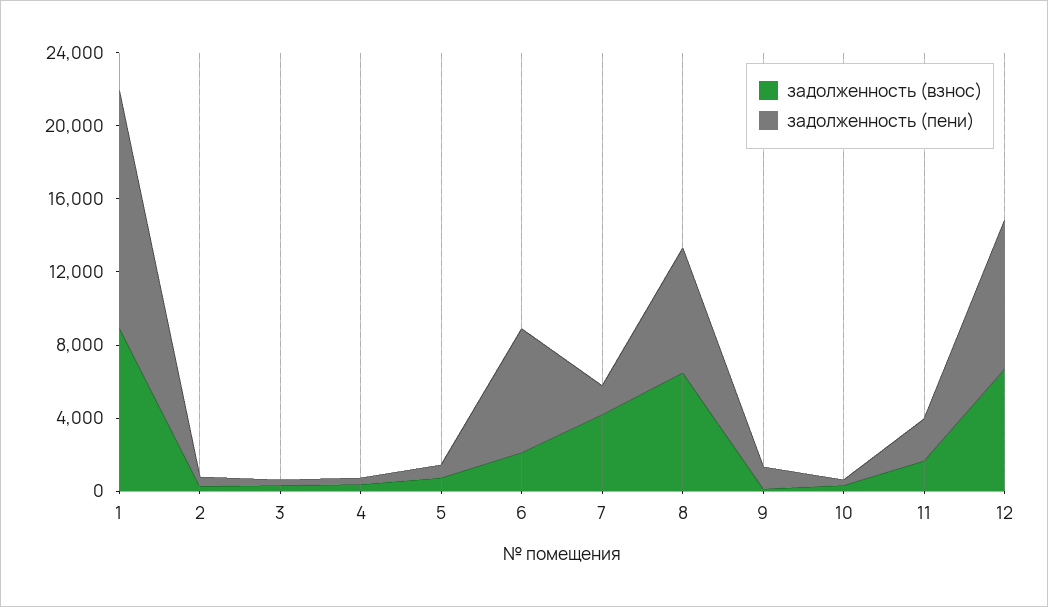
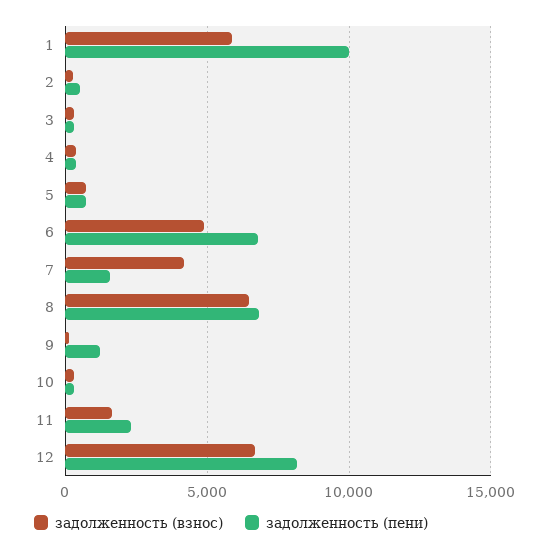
задолженность (взнос), 1: 9000 -> 6000
задолженность (пени), 1: 13000 -> 10000
задолженность (взнос), 6: 2000 -> 5000

